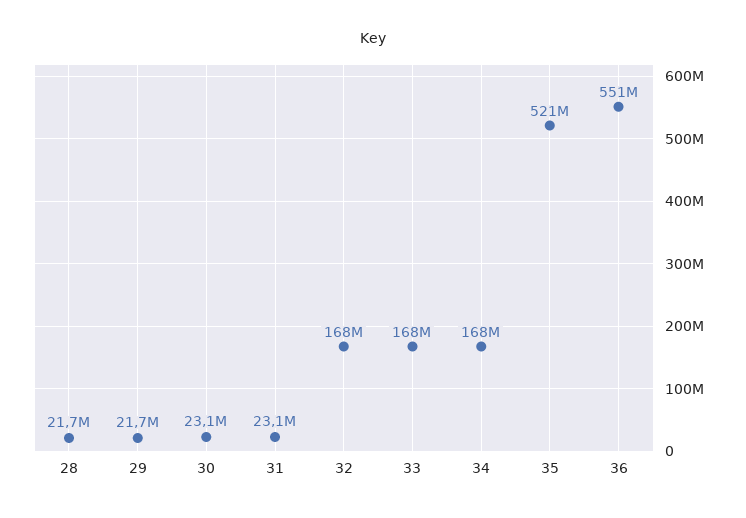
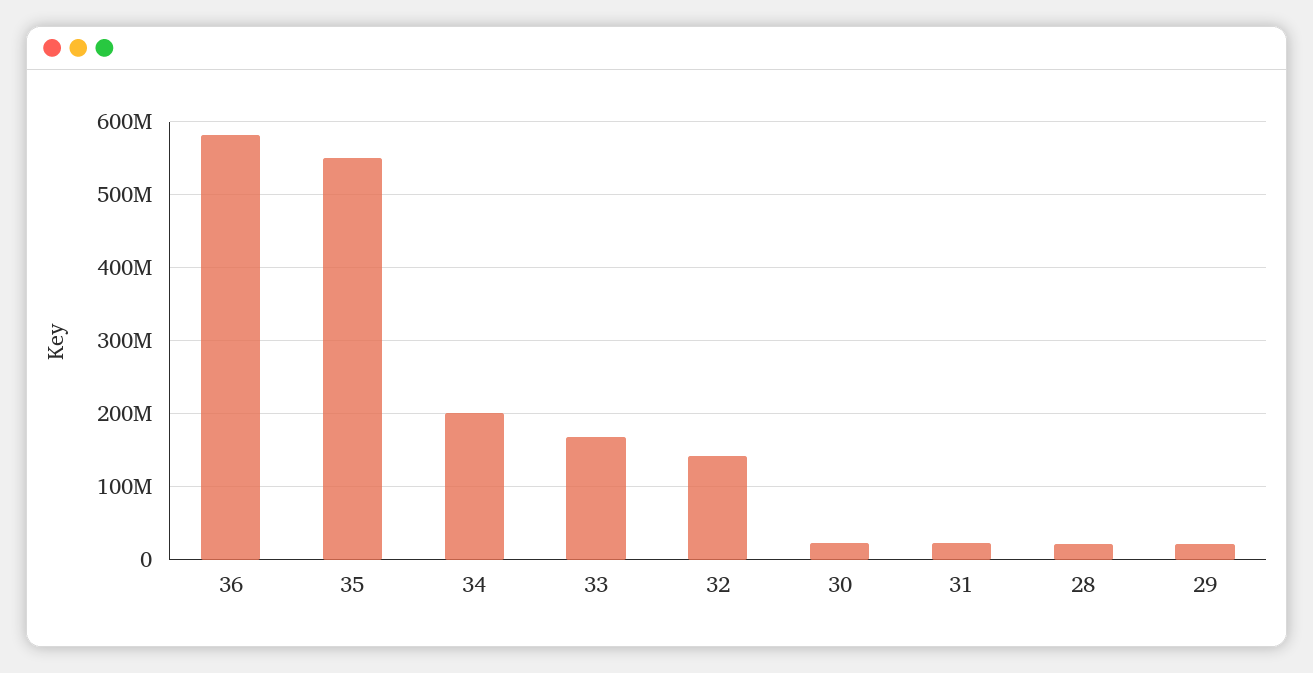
32: 168000000 -> 140000000
34: 168000000 -> 200000000
35: 521000000 -> 550000000
36: 551000000 -> 580000000

